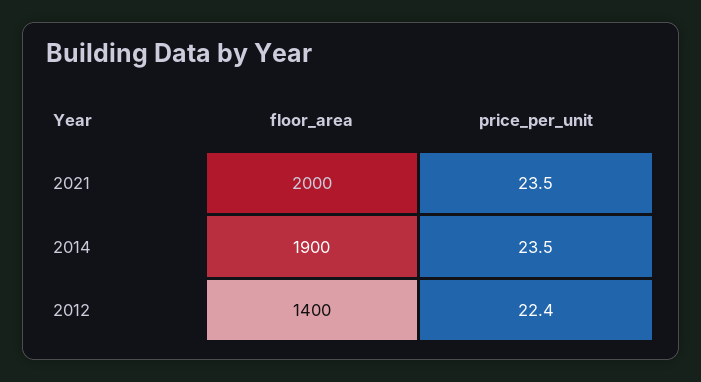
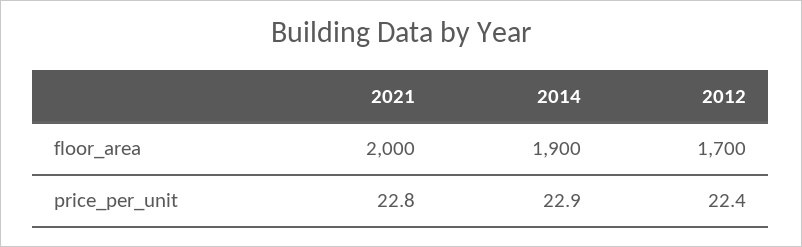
price_per_unit, 2021: 23.5 -> 22.8
price_per_unit, 2014: 23.5 -> 22.9
floor_area, 2012: 1400 -> 1700

